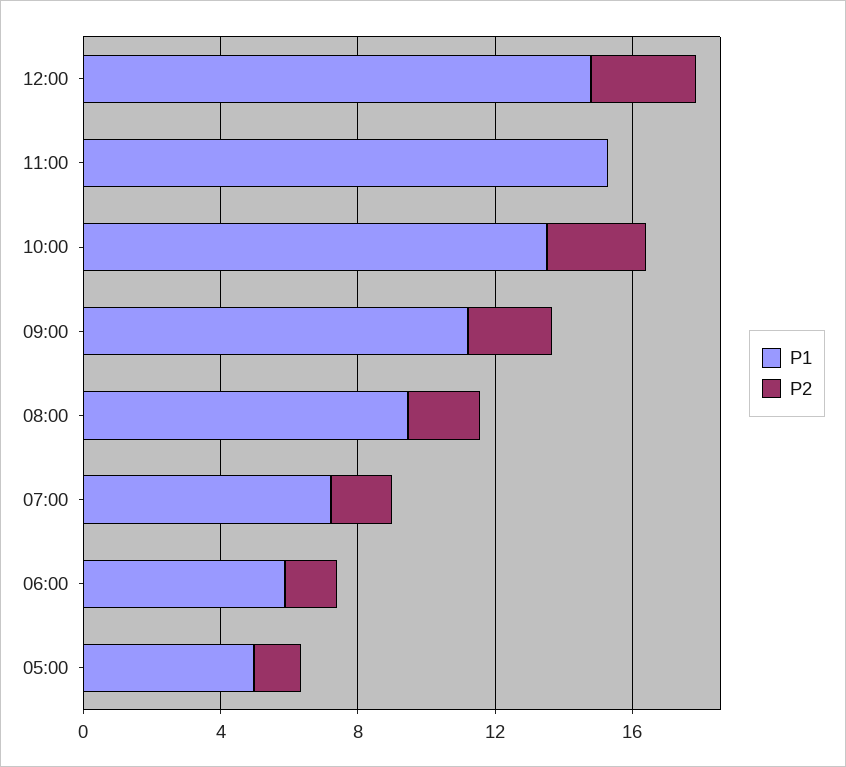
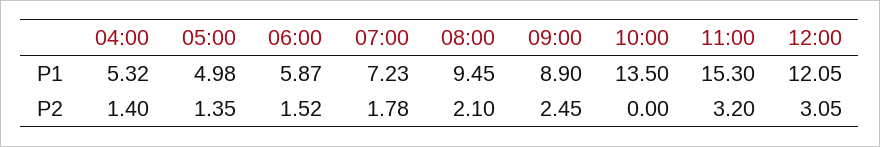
P1, 12:00: 15 -> 12.05
P2, 11:00: 0 -> 3.2
P2, 10:00: 3 -> 0
P1, 09:00: 11 -> 8.9
P1, 04:00: none -> 5.32
P2, 04:00: none -> 1.4

